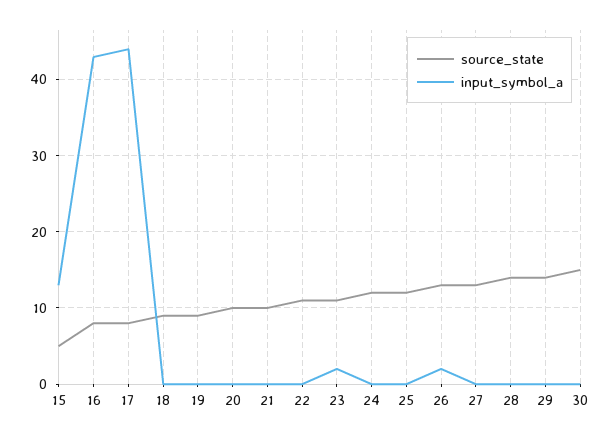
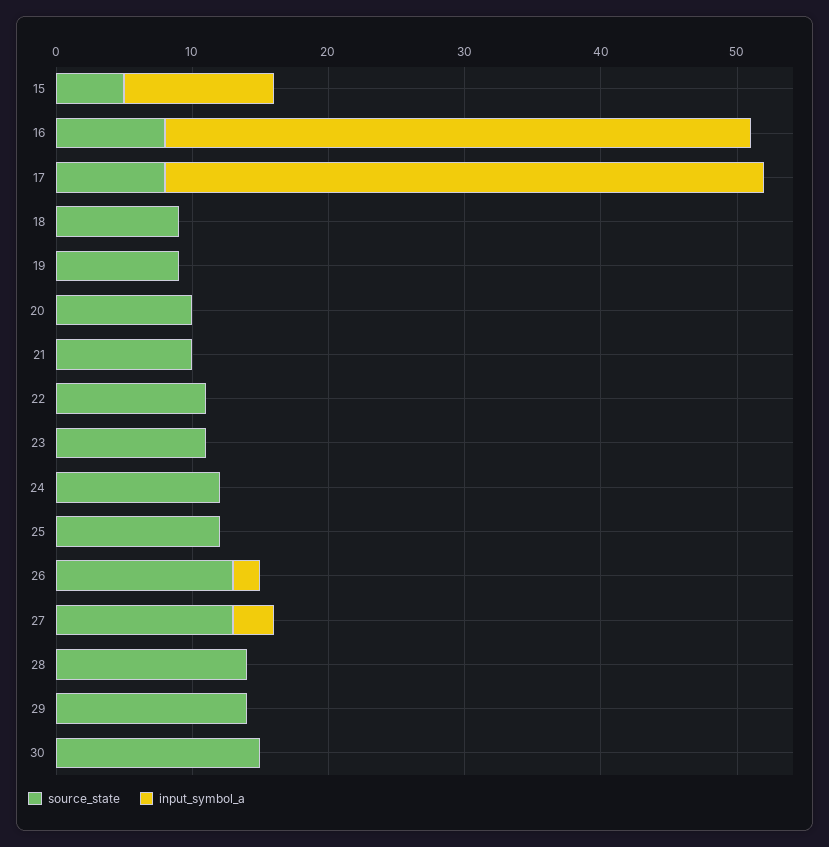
input_symbol_a, 15: 13 -> 11
input_symbol_a, 23: 2 -> 0
input_symbol_a, 27: 0 -> 3

